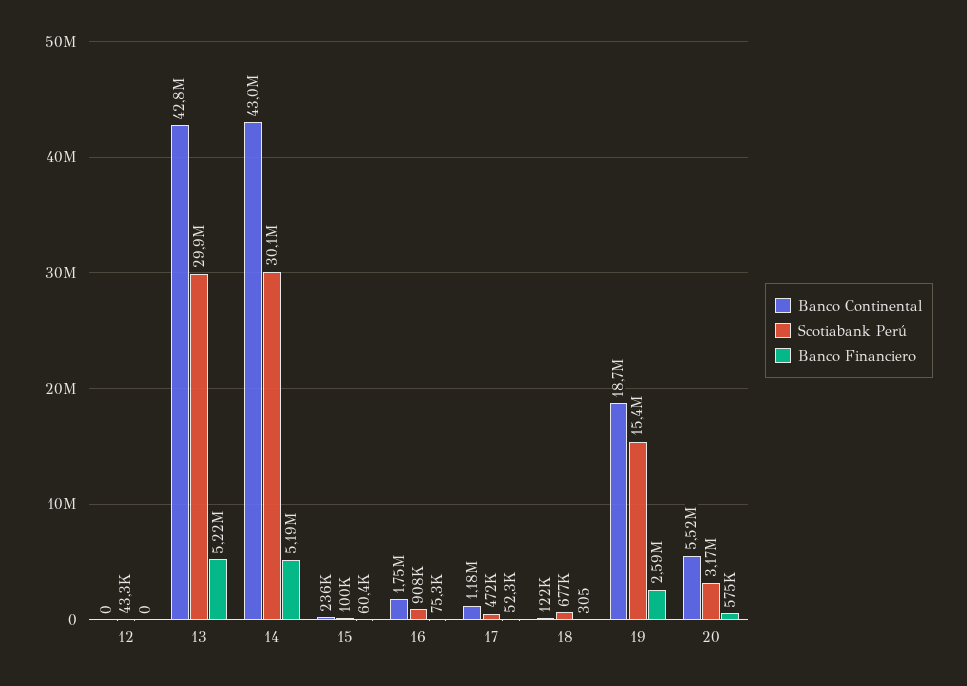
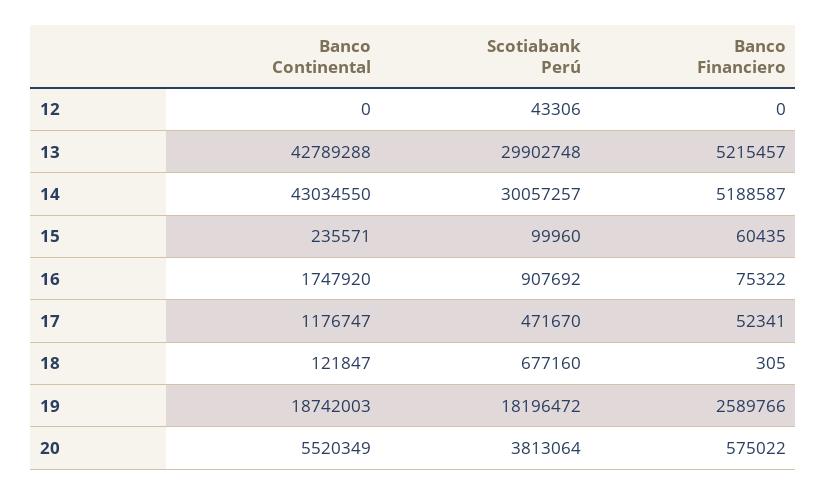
Scotiabank Perú, 19: 15400000 -> 18196472
Scotiabank Perú, 20: 3170000 -> 3813064

